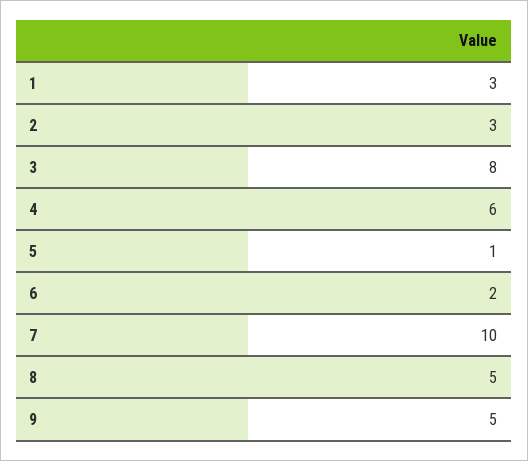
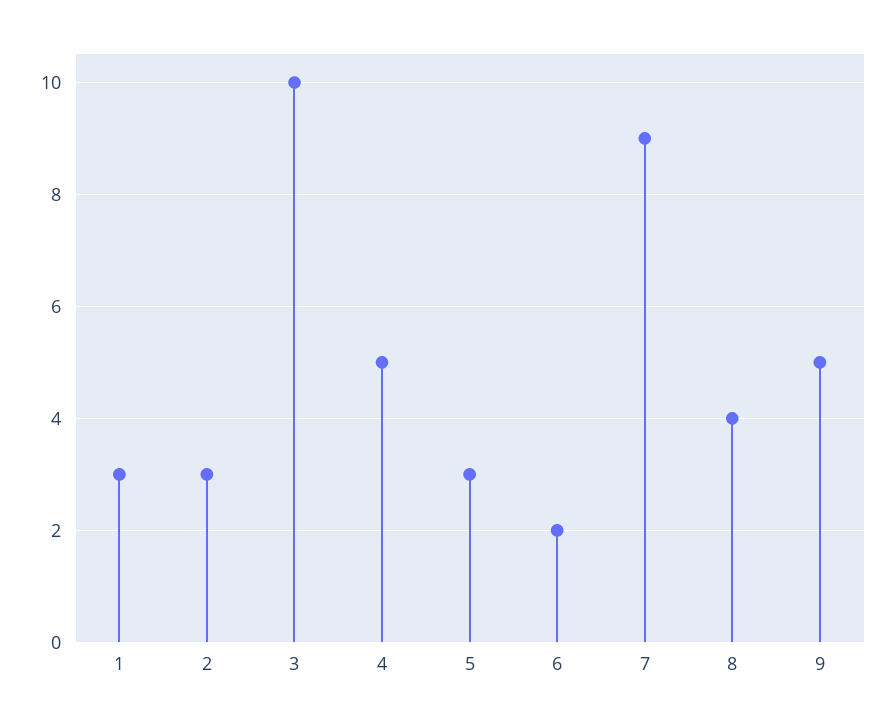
3: 8 -> 10
4: 6 -> 5
5: 1 -> 3
7: 10 -> 9
8: 5 -> 4

